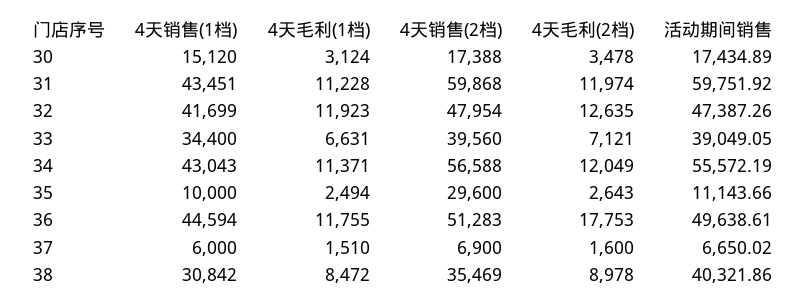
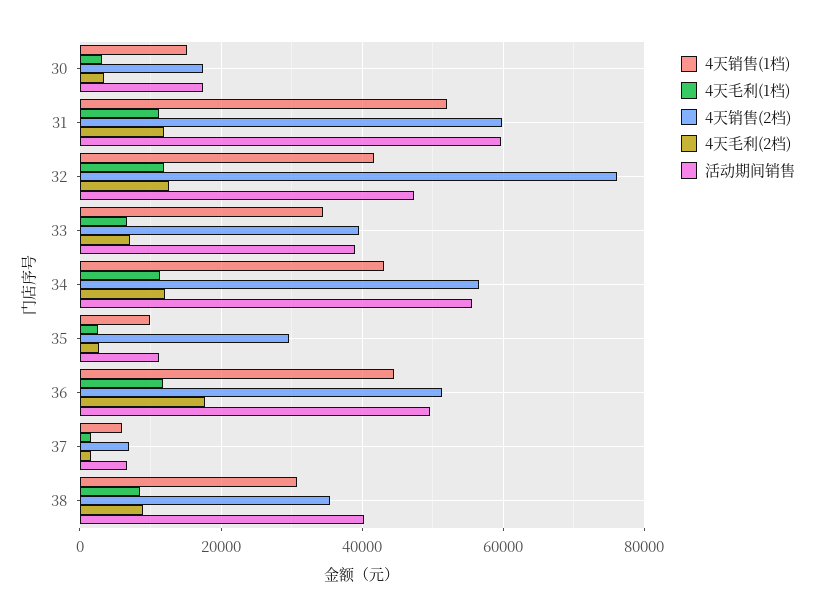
4天销售(1档), 31: 43451 -> 52000
4天销售(2档), 32: 47954 -> 76000

